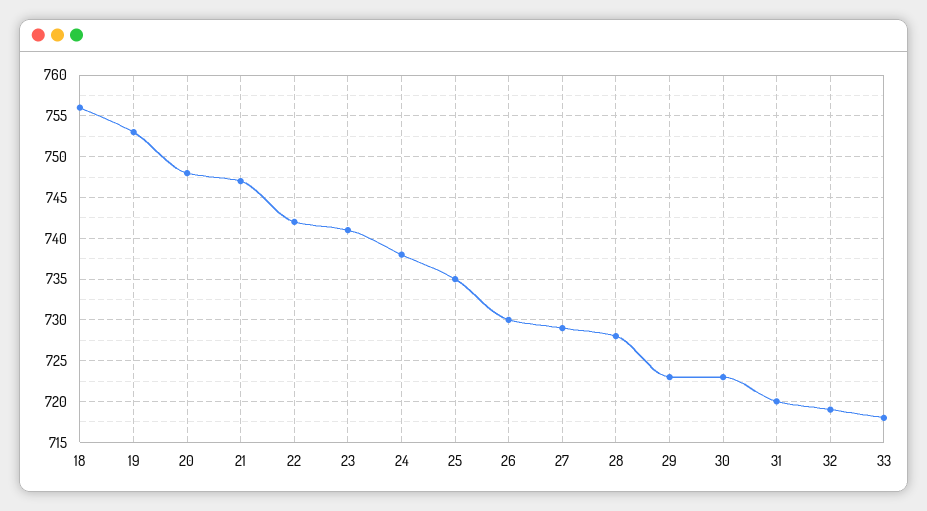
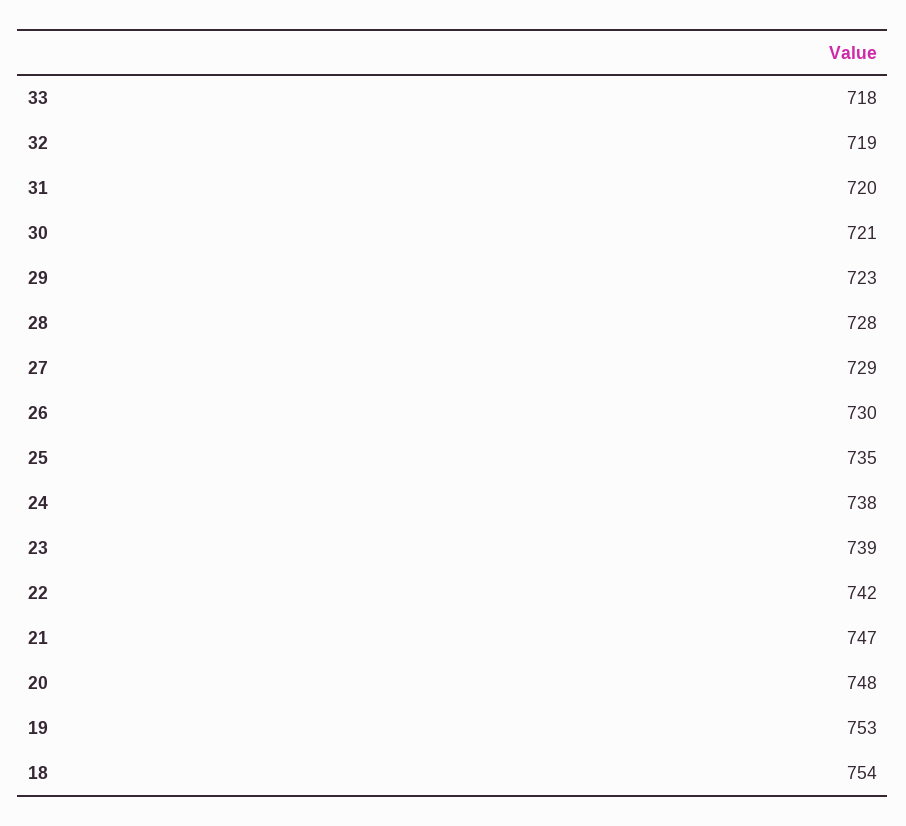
18: 756 -> 754
23: 741 -> 739
30: 723 -> 721

